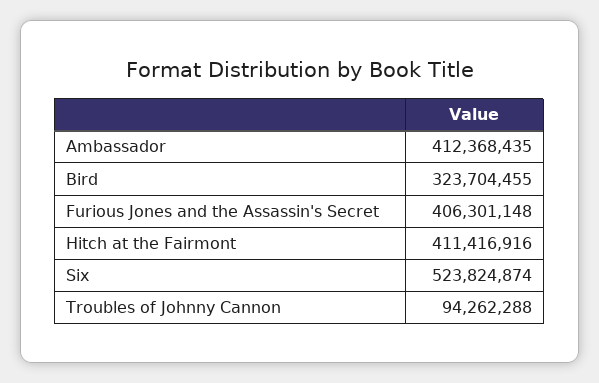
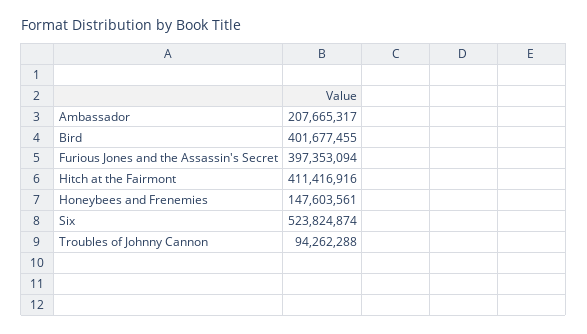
Ambassador: 412368435 -> 207665317
Bird: 323704455 -> 401677455
Furious Jones and the Assassin's Secret: 406301148 -> 397353094
Honeybees and Frenemies: none -> 147603561

